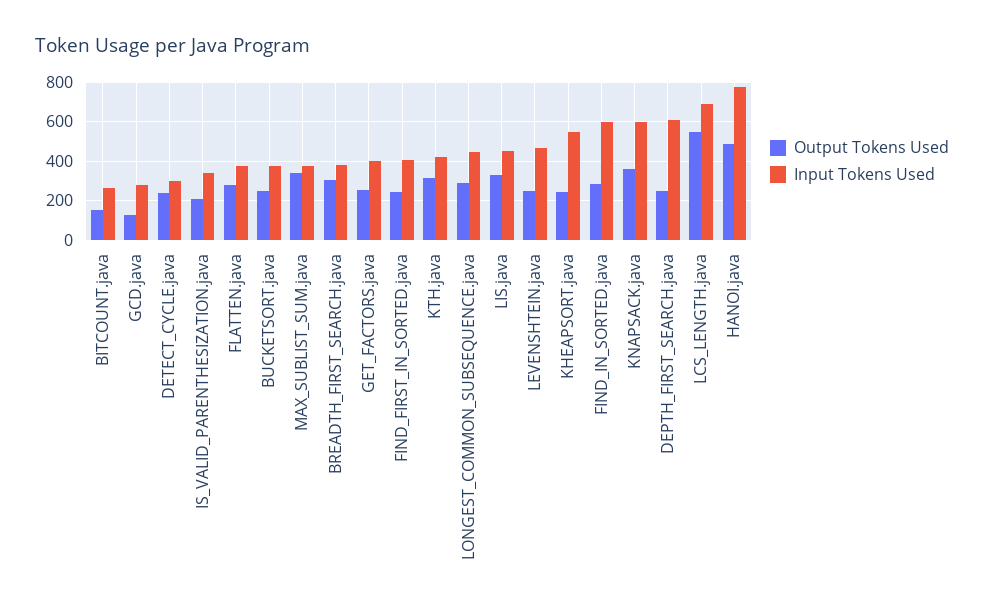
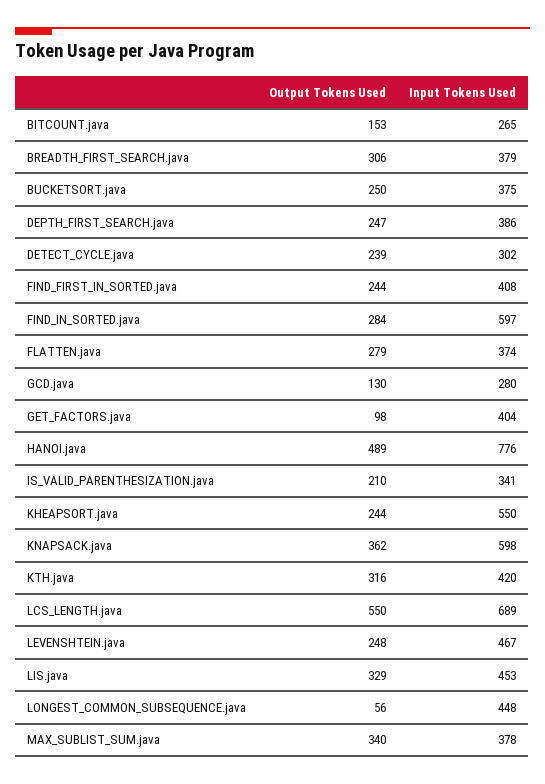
Output Tokens Used, GET_FACTORS.java: 250 -> 98
Output Tokens Used, LONGEST_COMMON_SUBSEQUENCE.java: 300 -> 56
Input Tokens Used, DEPTH_FIRST_SEARCH.java: 600 -> 386

